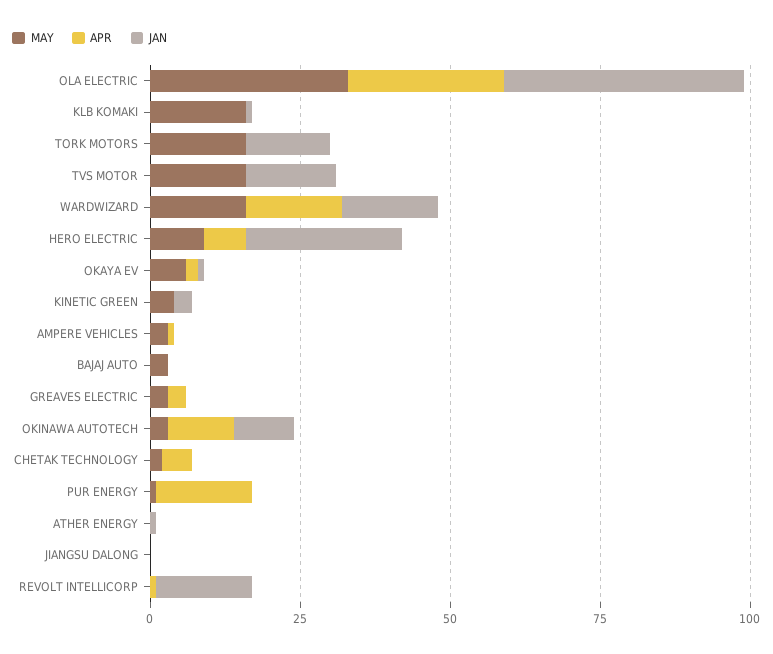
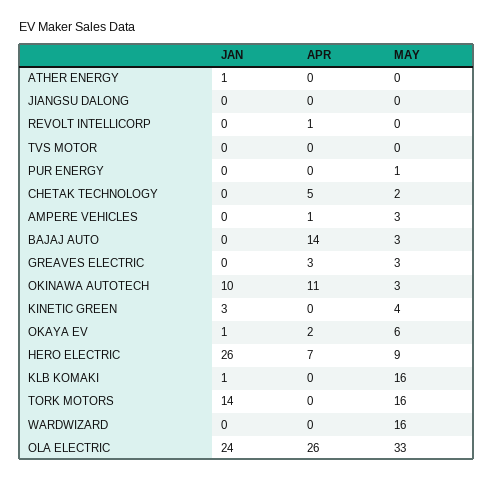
JAN, OLA ELECTRIC: 40 -> 24
MAY, TVS MOTOR: 15 -> 0
JAN, TVS MOTOR: 15 -> 0
APR, WARDWIZARD: 15 -> 0
JAN, WARDWIZARD: 15 -> 0
APR, BAJAJ AUTO: 0 -> 14
APR, PUR ENERGY: 15 -> 0
JAN, REVOLT INTELLICORP: 15 -> 0

